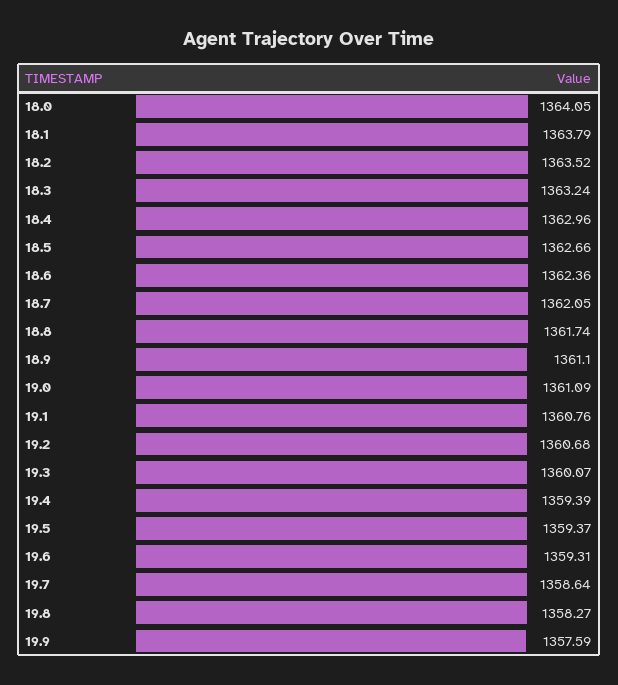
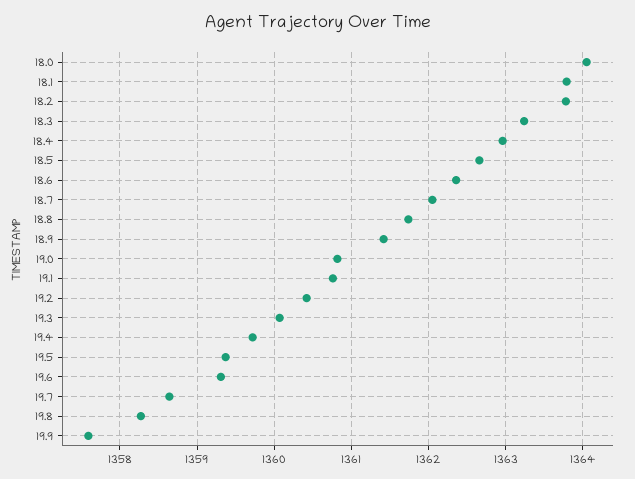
18.2: 1363.52 -> 1363.8
18.9: 1361.1 -> 1361.4
19.0: 1361.09 -> 1360.8
19.2: 1360.68 -> 1360.4
19.4: 1359.39 -> 1359.7

